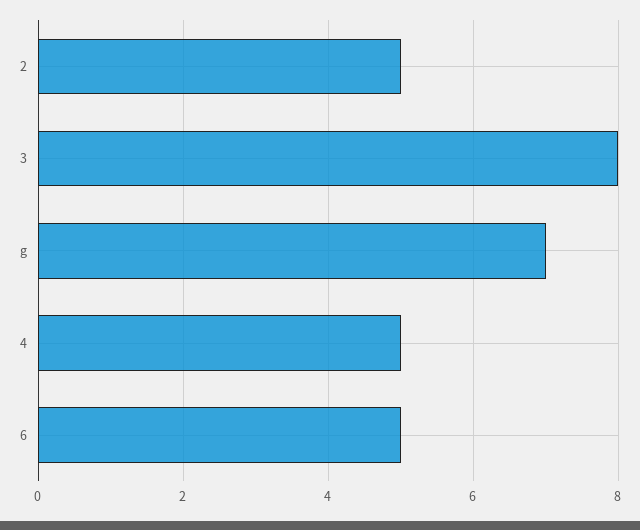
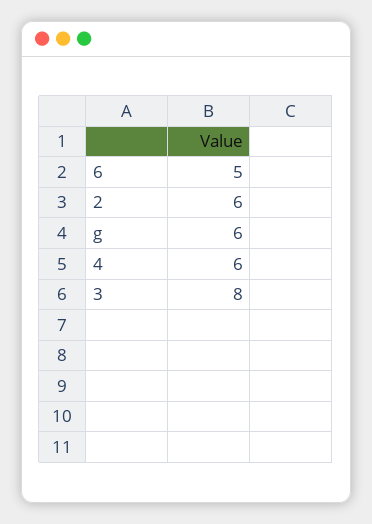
2: 5 -> 6
g: 7 -> 6
4: 5 -> 6

